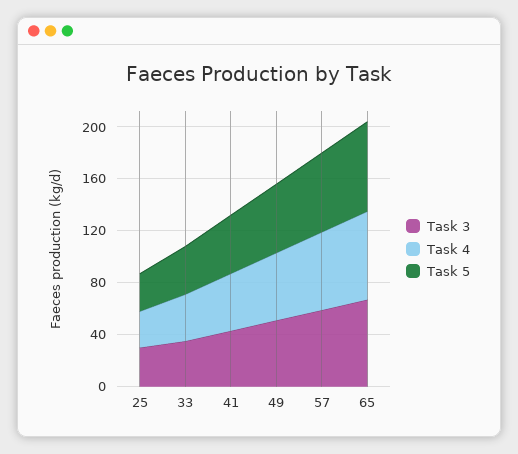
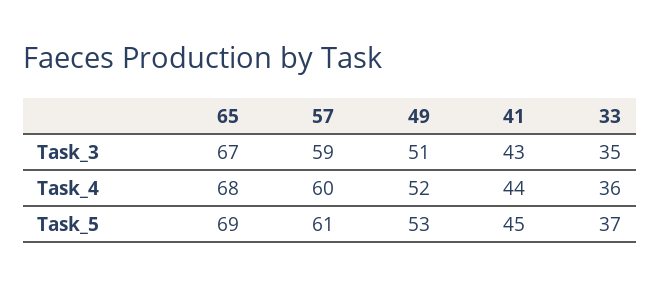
Task 3, 25: 30 -> none
Task 4, 25: 30 -> none
Task 5, 25: 30 -> none

